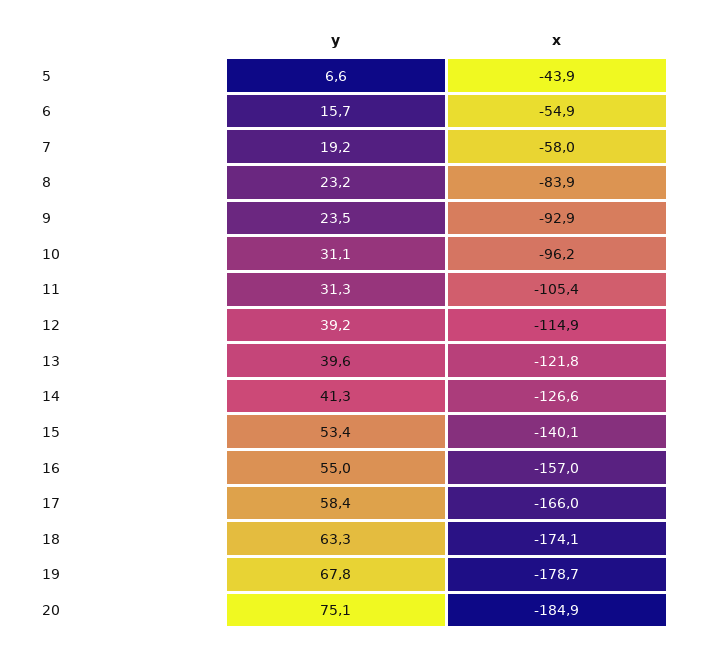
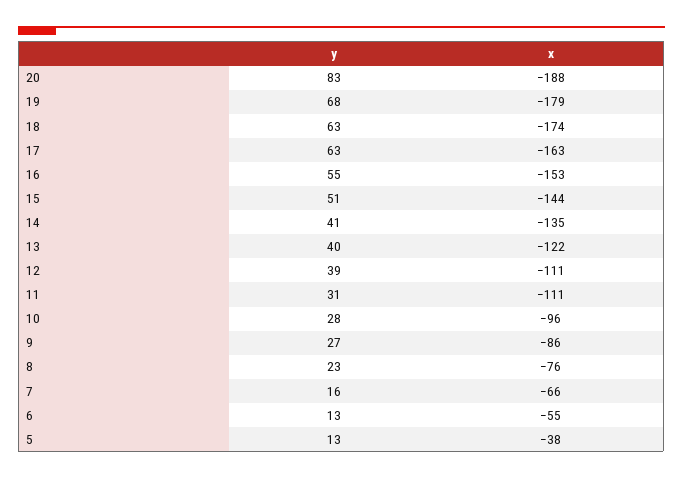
y, 5: 6.6 -> 13
x, 5: -43.9 -> -38
y, 6: 15.7 -> 13
y, 7: 19.2 -> 16
x, 7: -58 -> -66
x, 8: -83.9 -> -76
y, 9: 23.5 -> 27
x, 9: -92.9 -> -86
y, 10: 31.1 -> 28
x, 11: -105.4 -> -111
x, 12: -114.9 -> -111
x, 14: -126.6 -> -135
y, 15: 53.4 -> 51
x, 15: -140.1 -> -144
x, 16: -157 -> -153
y, 17: 58.4 -> 63
x, 17: -166 -> -163
y, 20: 75.1 -> 83
x, 20: -184.9 -> -188

